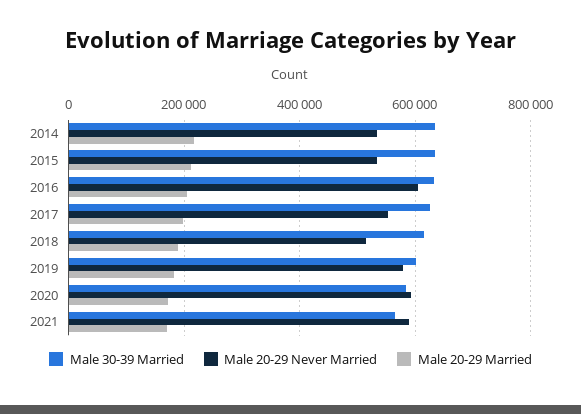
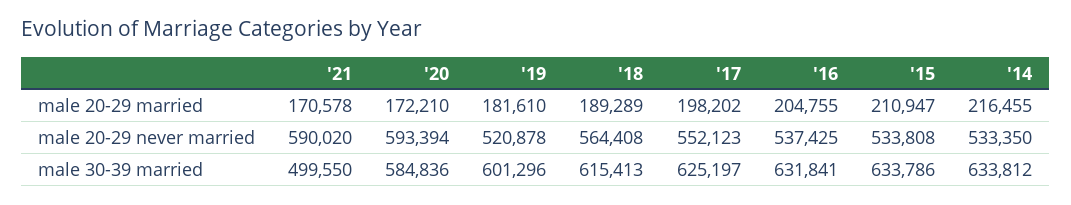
Male 20-29 Never Married, 2016: 600000 -> 537425
Male 20-29 Never Married, 2018: 520000 -> 564408
Male 20-29 Never Married, 2019: 580000 -> 520878
Male 30-39 Married, 2021: 560000 -> 499550

